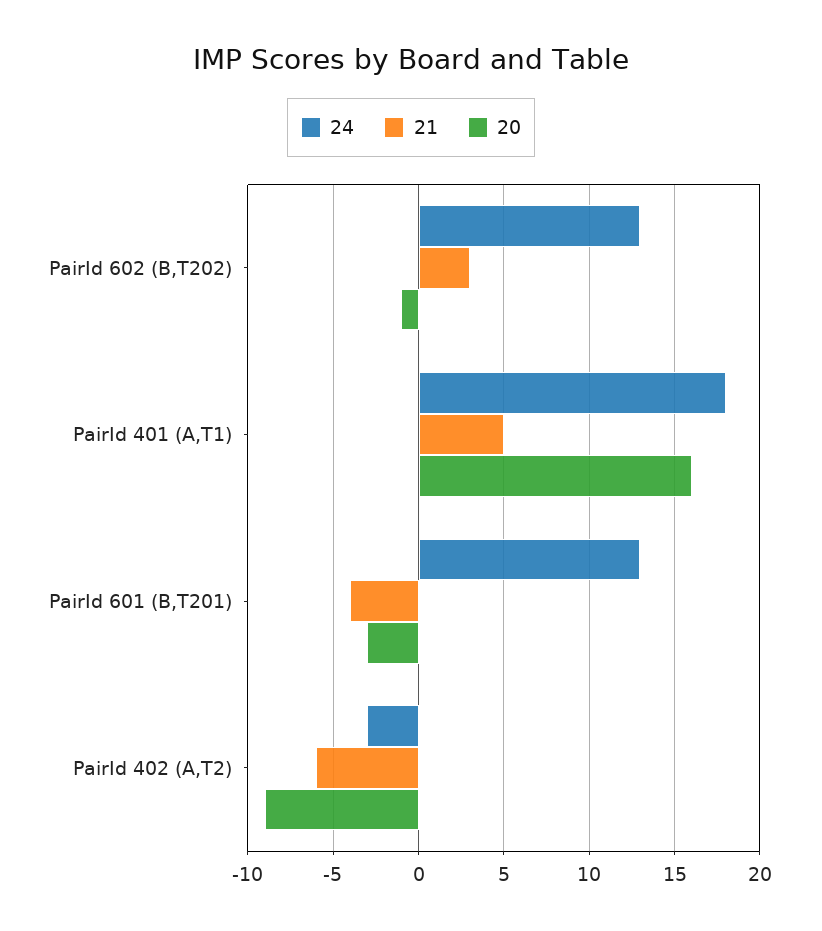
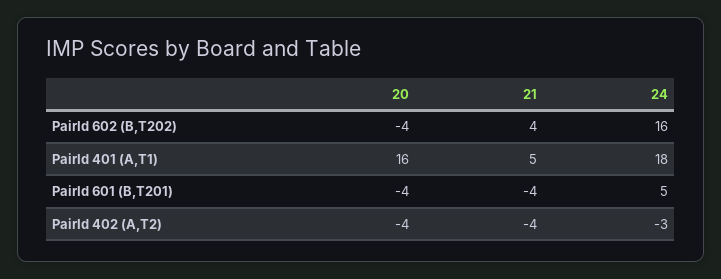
24, PairId 602 (B,T202): 13 -> 16
21, PairId 602 (B,T202): 3 -> 4
20, PairId 602 (B,T202): -1 -> -4
24, PairId 601 (B,T201): 13 -> 5
20, PairId 601 (B,T201): -3 -> -4
21, PairId 402 (A,T2): -6 -> -4
20, PairId 402 (A,T2): -9 -> -4

